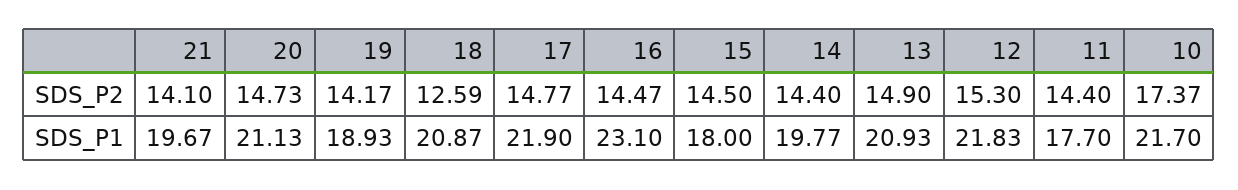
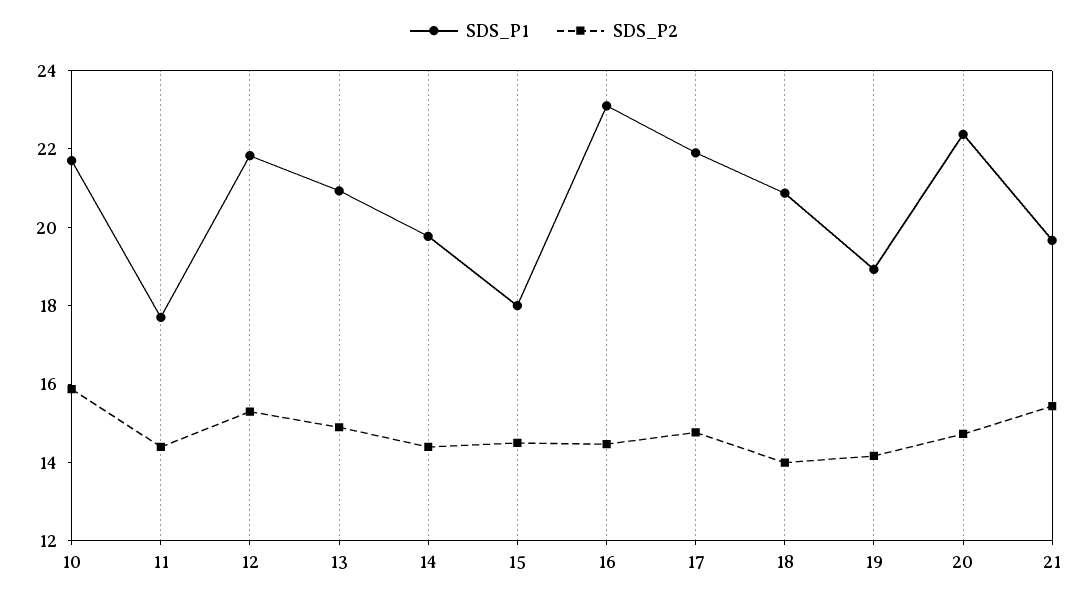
SDS_P2, 21: 14.1 -> 15.5
SDS_P2, 18: 12.59 -> 14
SDS_P2, 10: 17.37 -> 16
SDS_P1, 20: 21.13 -> 22.5

